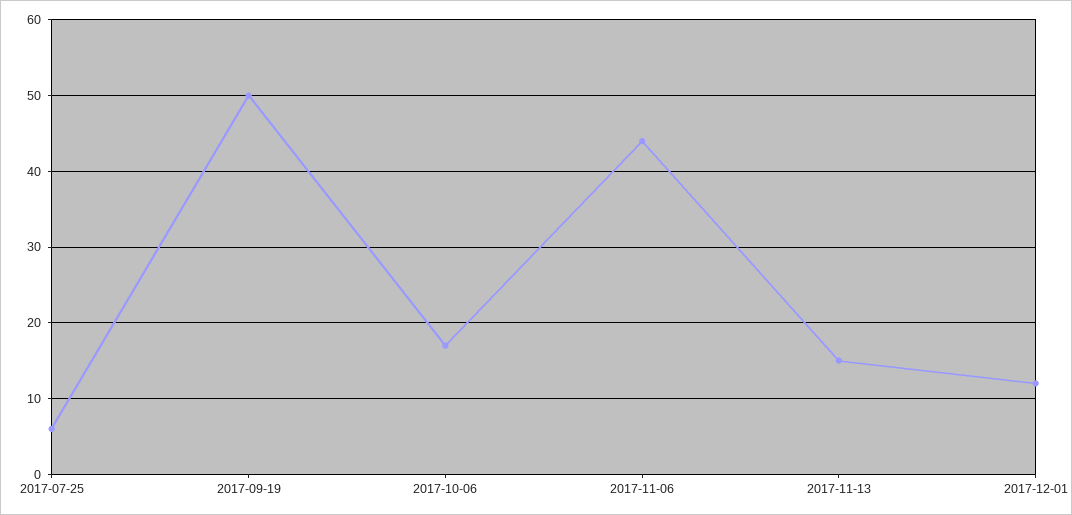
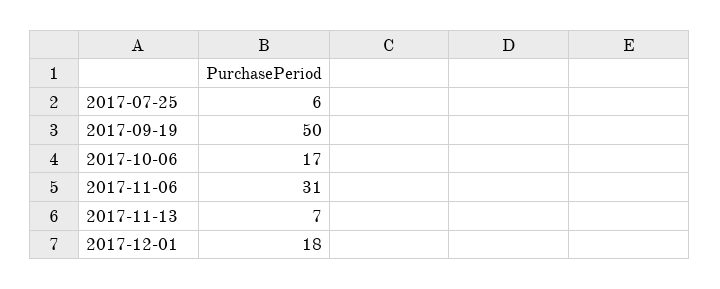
2017-11-06: 44 -> 31
2017-11-13: 15 -> 7
2017-12-01: 12 -> 18

